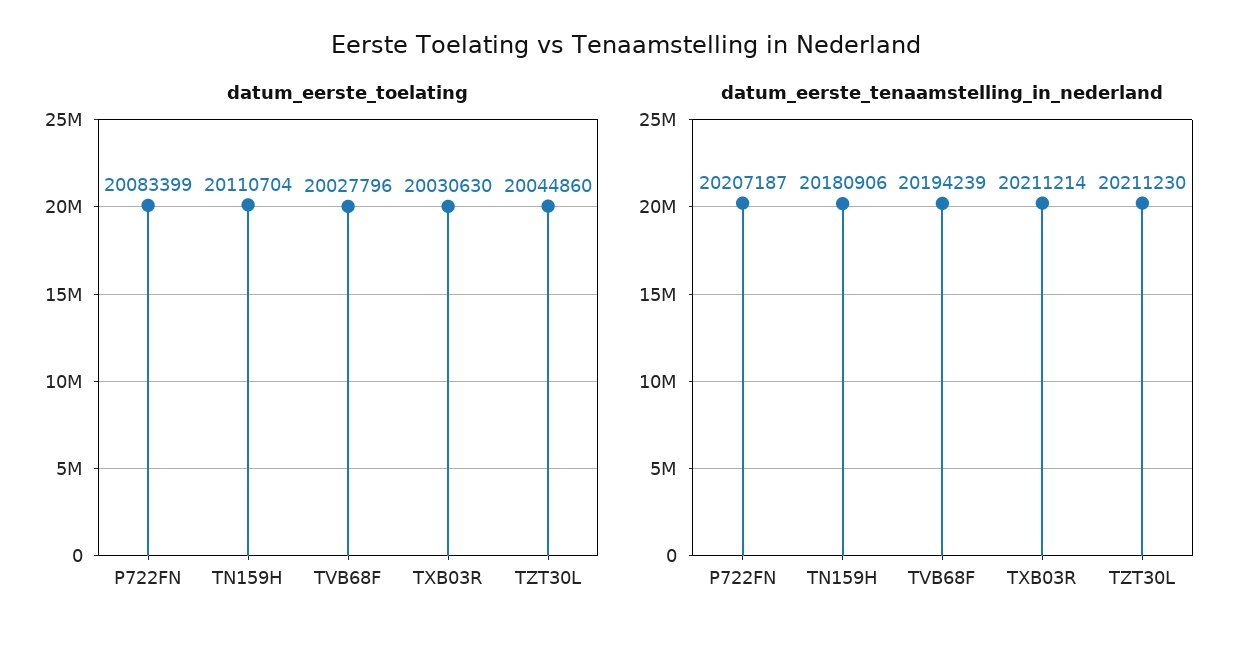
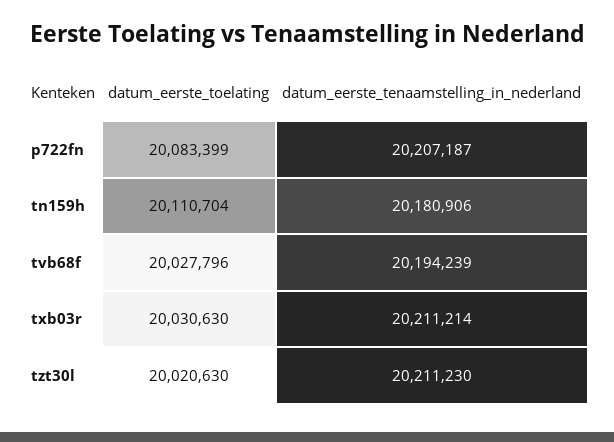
datum_eerste_toelating, TZT30L: 20044860 -> 20020630

